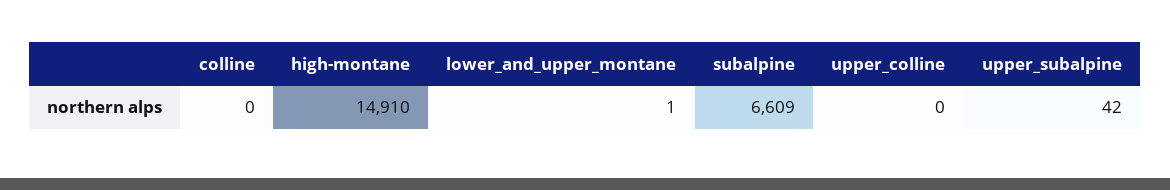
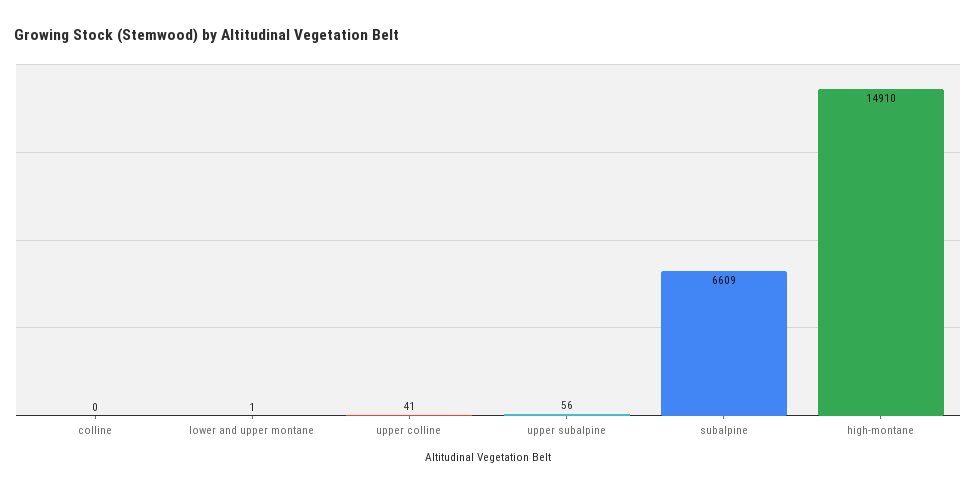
upper_colline: 0 -> 41
upper_subalpine: 42 -> 56

